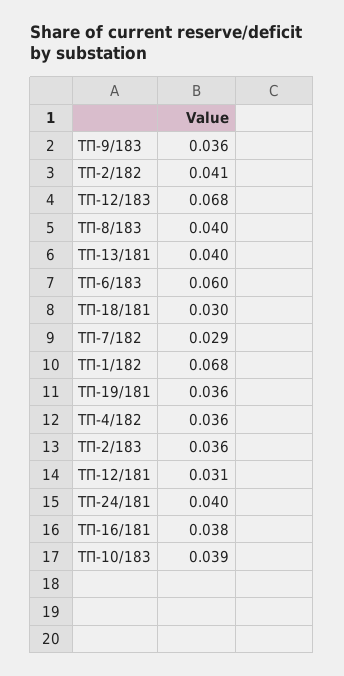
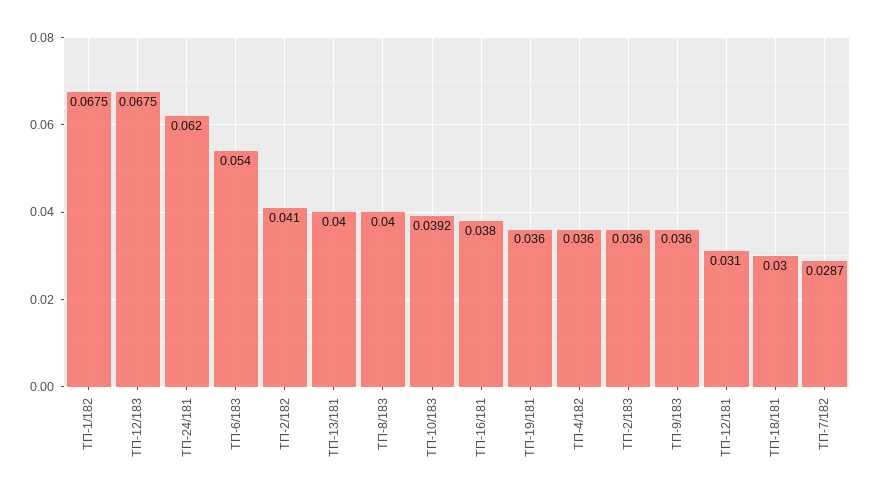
ТП-6/183: 0.06 -> 0.054
ТП-24/181: 0.04 -> 0.062

